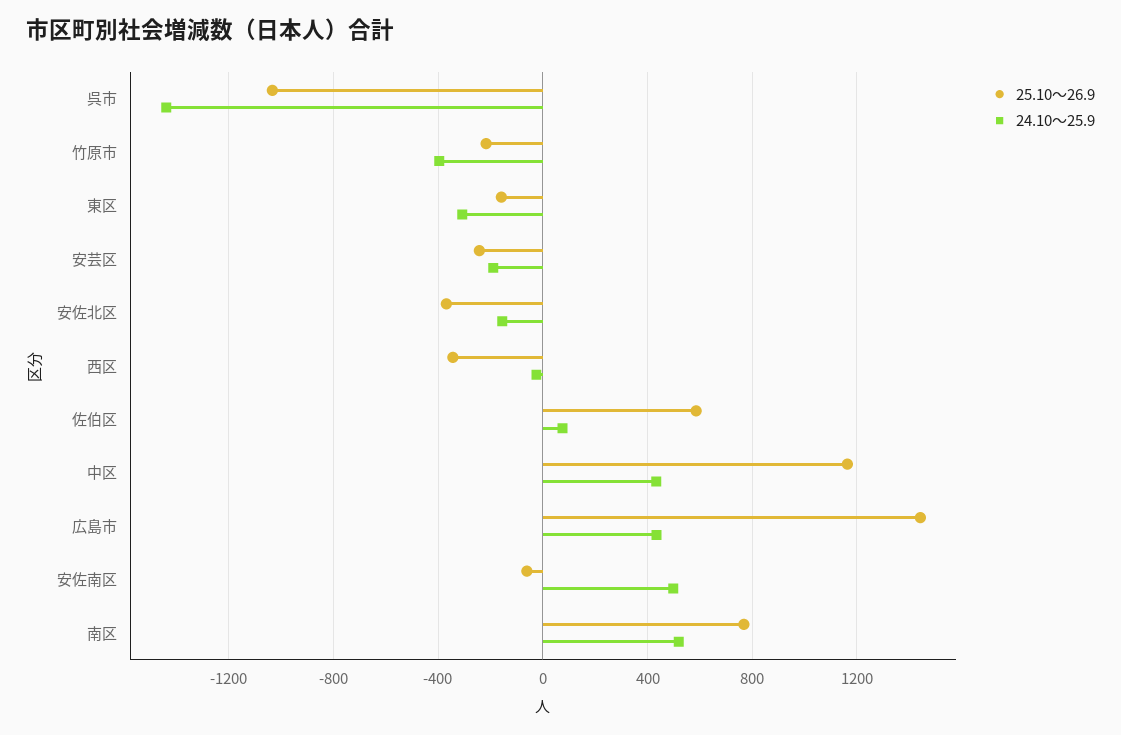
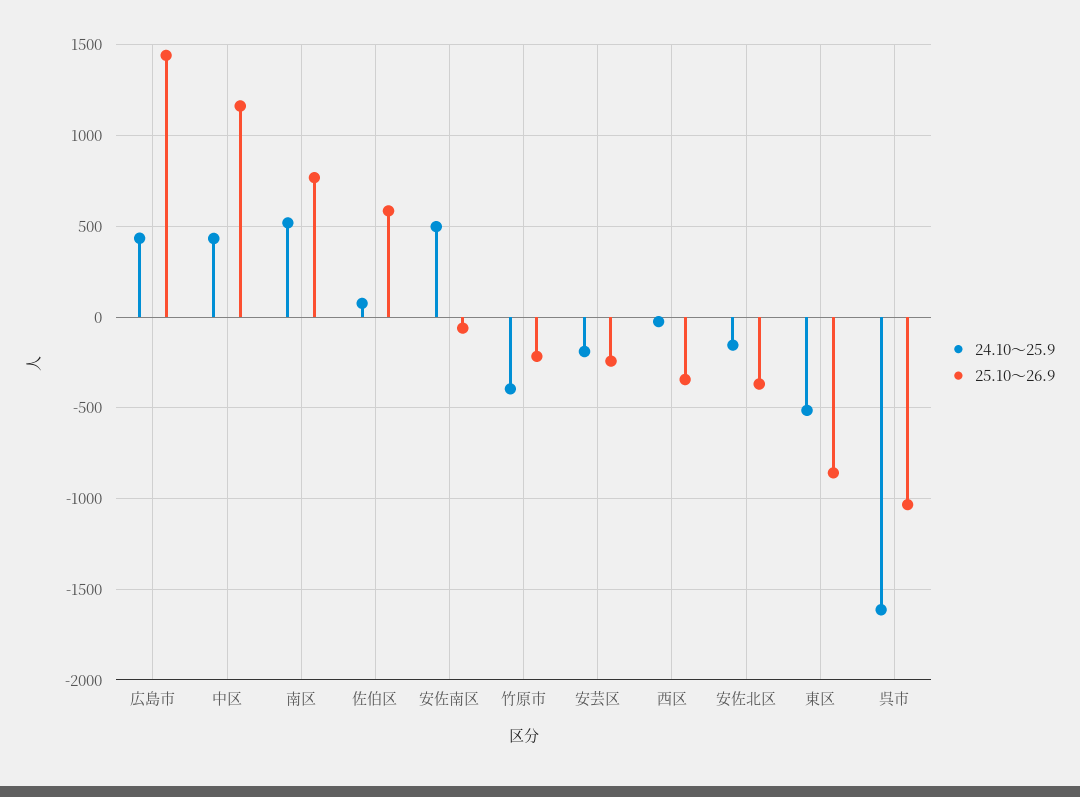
24.10～25.9, 呉市: -1450 -> -1600
25.10～26.9, 東区: -150 -> -850
24.10～25.9, 東区: -300 -> -500

